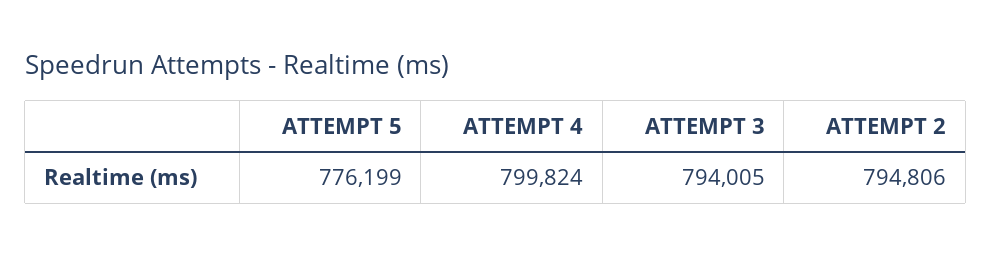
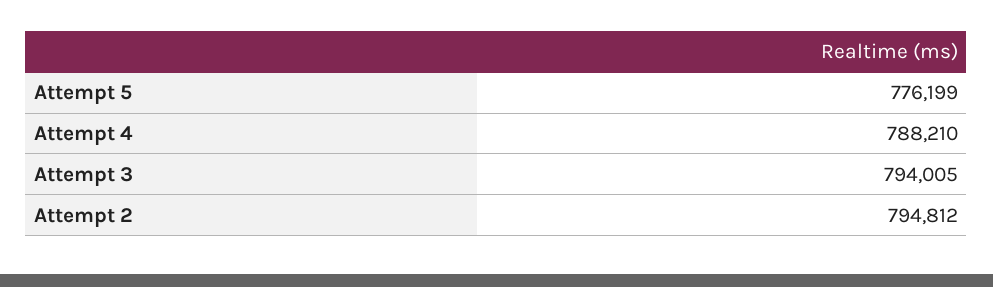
ATTEMPT 4: 799824 -> 788210
ATTEMPT 2: 794806 -> 794812

